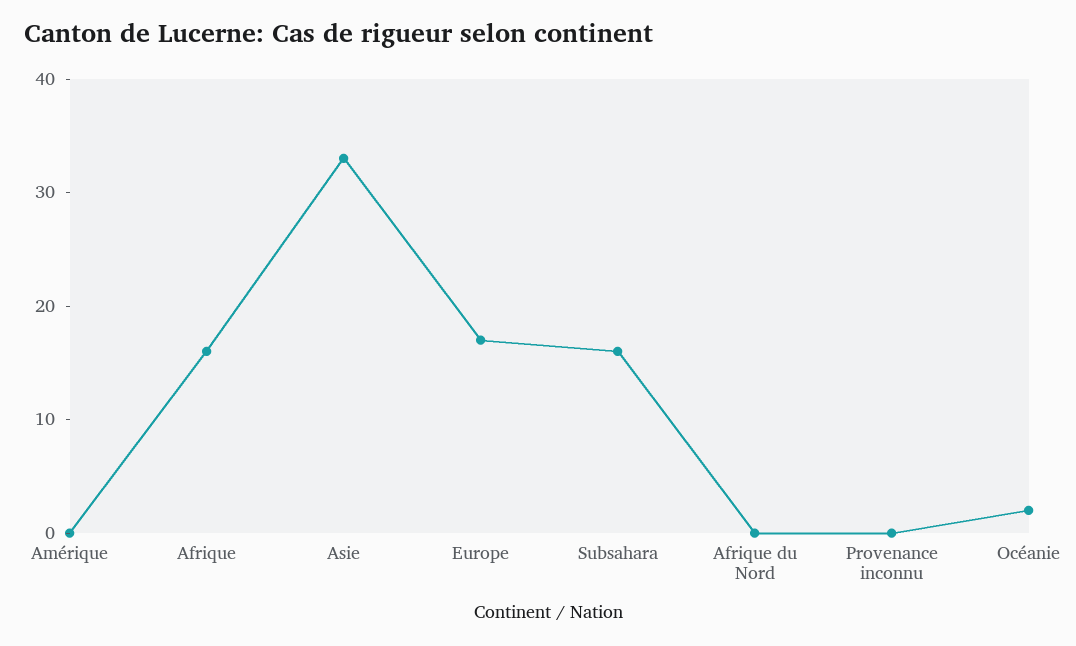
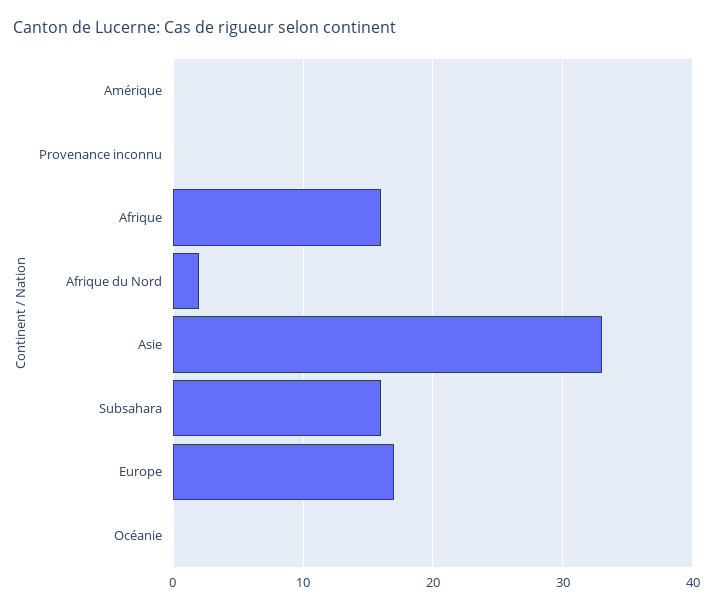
Afrique du Nord: 0 -> 2
Océanie: 2 -> 0

